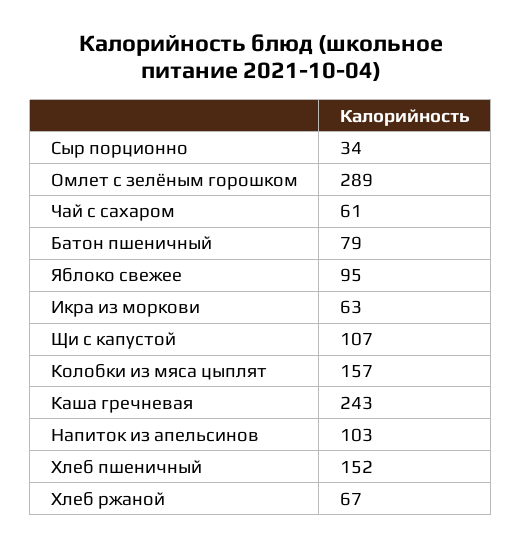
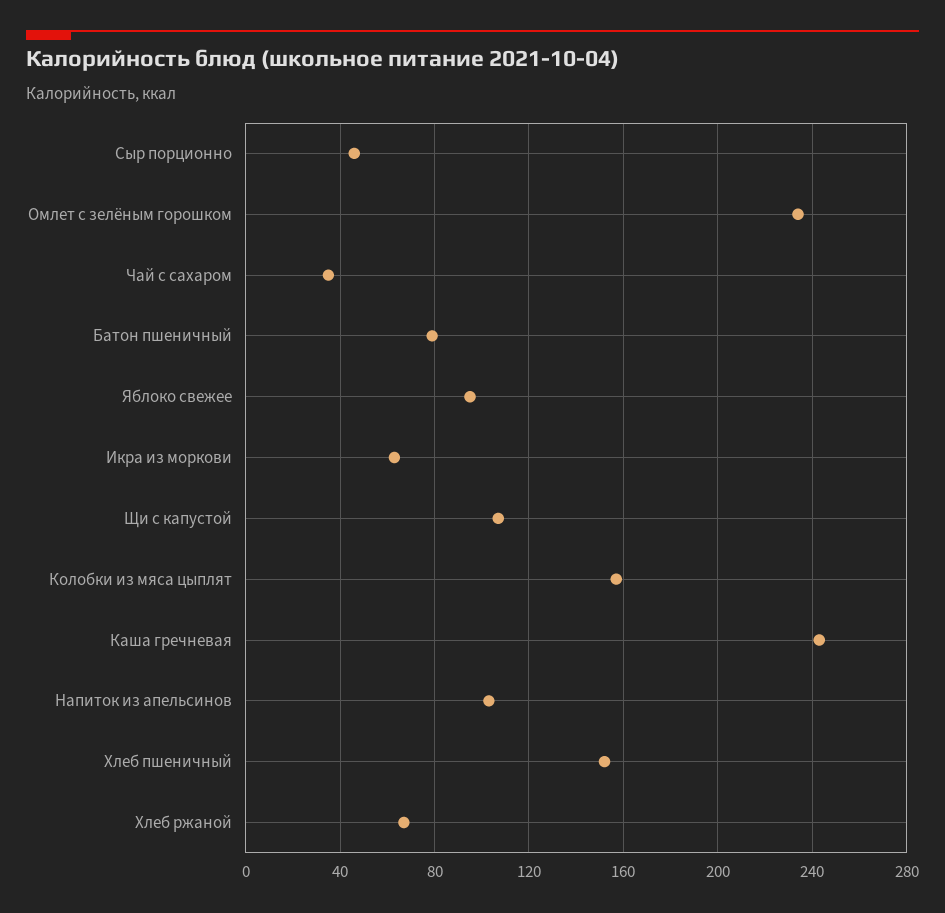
Сыр порционно: 34 -> 45
Омлет с зелёным горошком: 289 -> 235
Чай с сахаром: 61 -> 35

